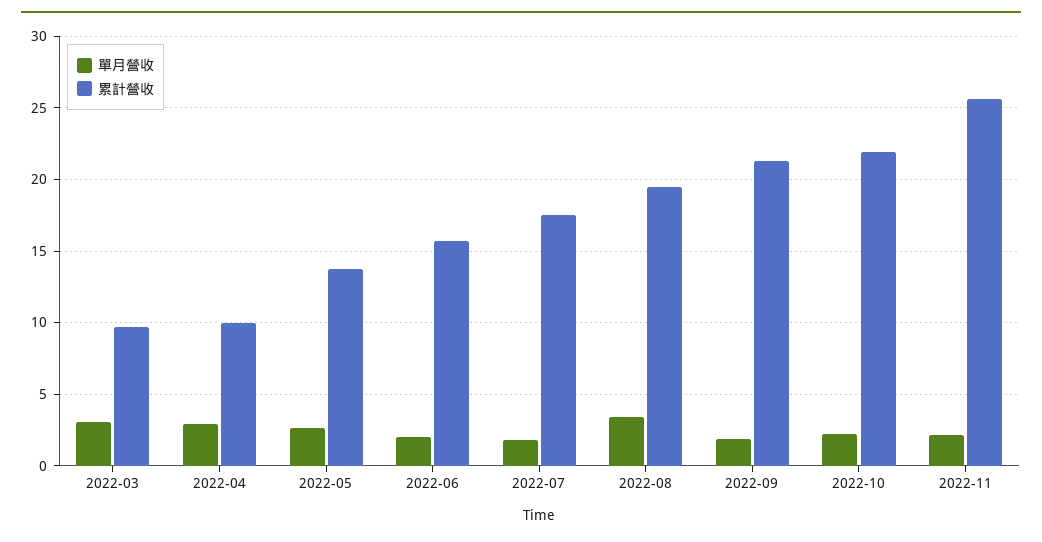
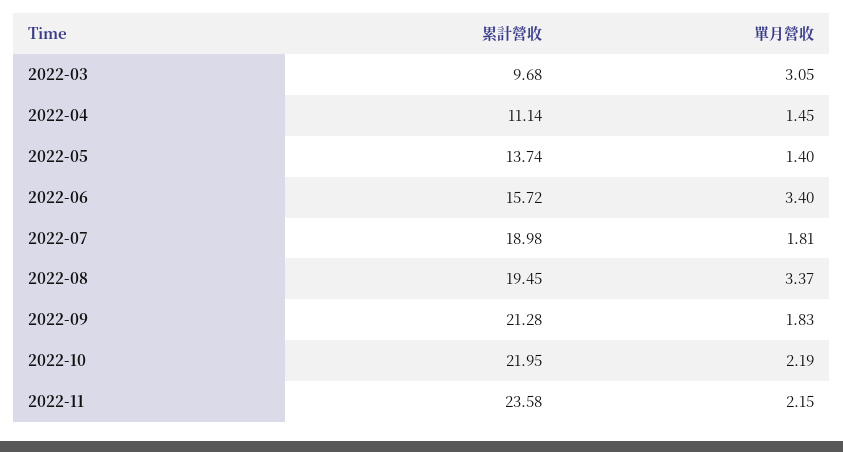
單月營收, 2022-04: 3 -> 1.45
累計營收, 2022-04: 10 -> 11.14
單月營收, 2022-05: 2.5 -> 1.4
單月營收, 2022-06: 2 -> 3.4
累計營收, 2022-07: 17.5 -> 18.98
累計營收, 2022-11: 25.5 -> 23.58

